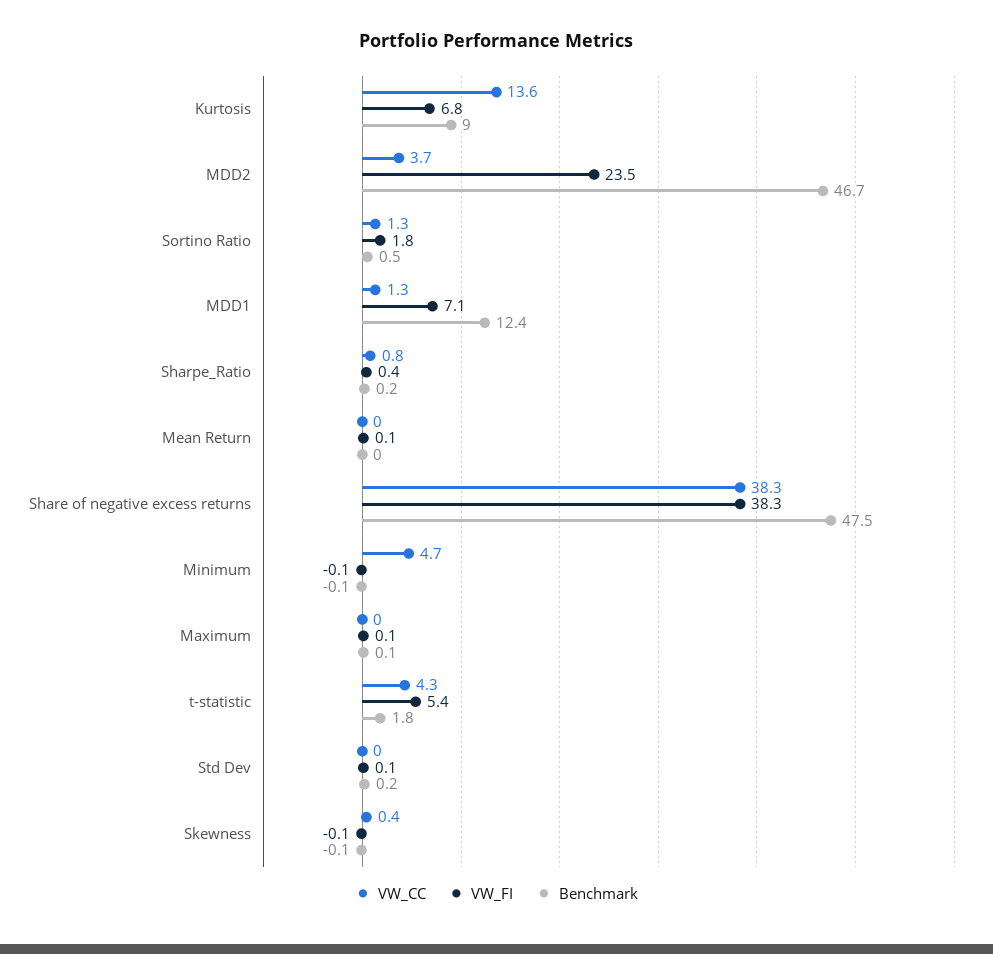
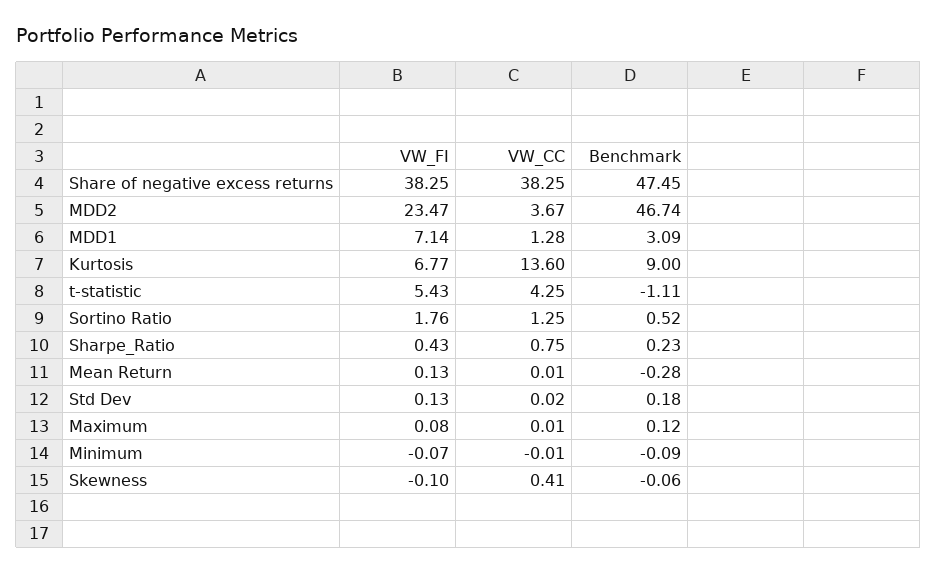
Benchmark, MDD1: 12.4 -> 3.09
Benchmark, Mean Return: 0 -> -0.28
VW_CC, Minimum: 4.7 -> -0.01
Benchmark, t-statistic: 1.8 -> -1.11

